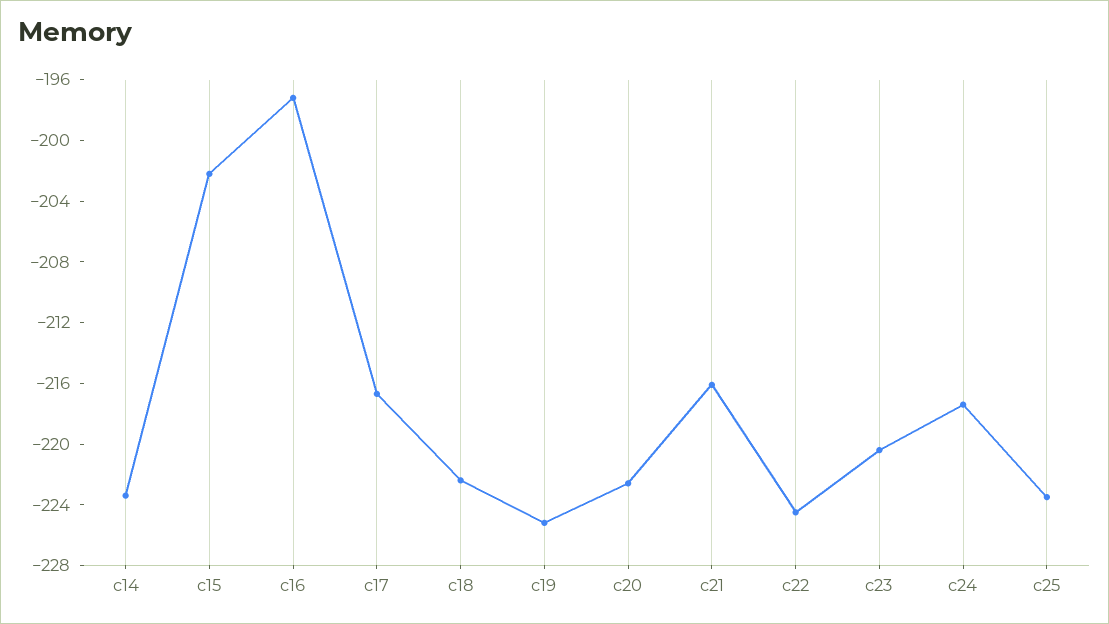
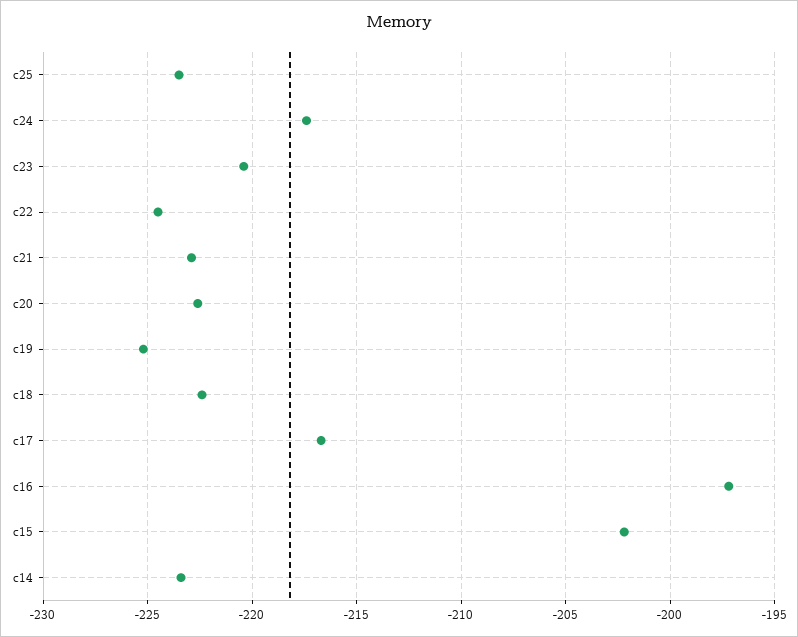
c21: -216 -> -223

